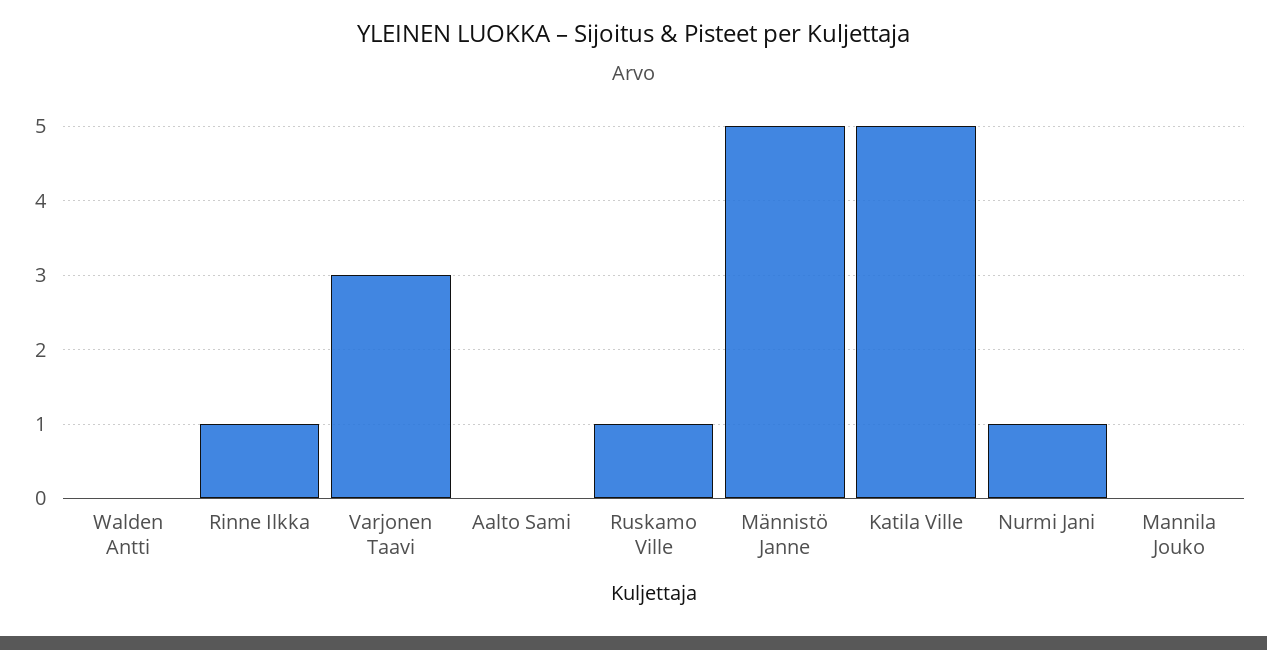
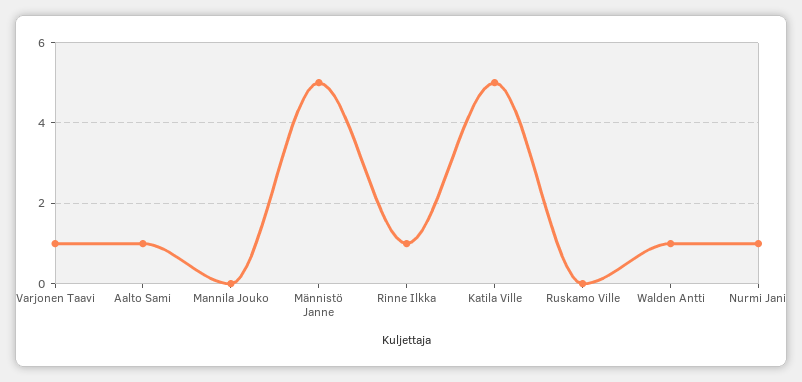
Walden Antti: 0 -> 1
Varjonen Taavi: 3 -> 1
Aalto Sami: 0 -> 1
Ruskamo Ville: 1 -> 0

